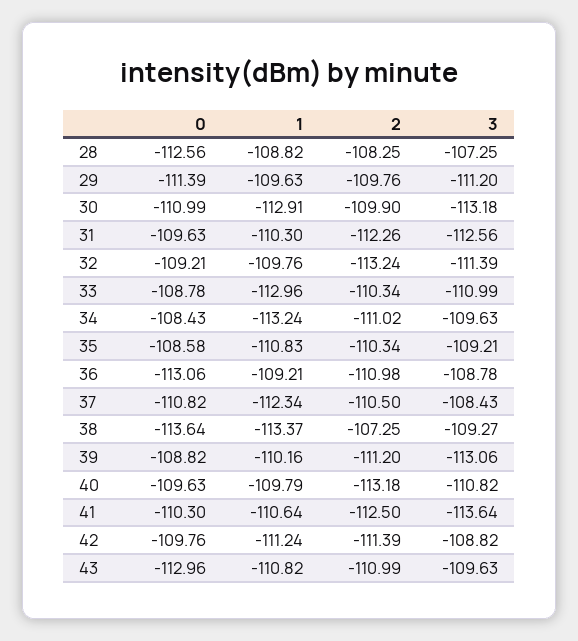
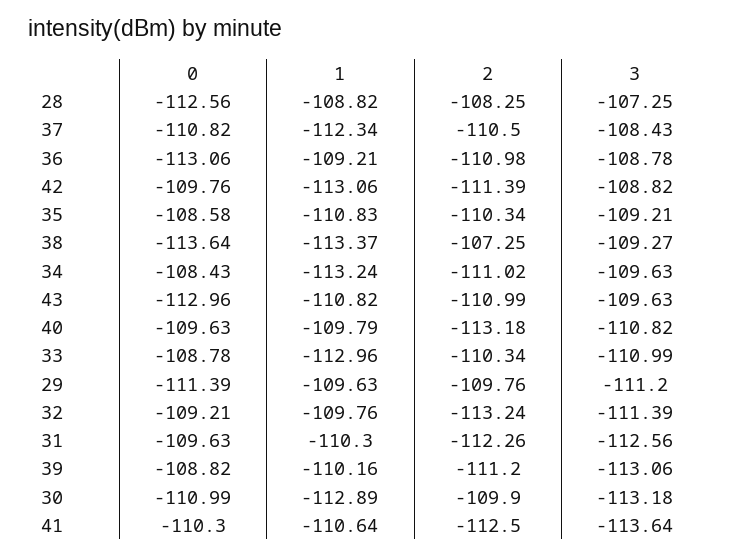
1, 30: -112.91 -> -112.89
1, 42: -111.24 -> -113.06

